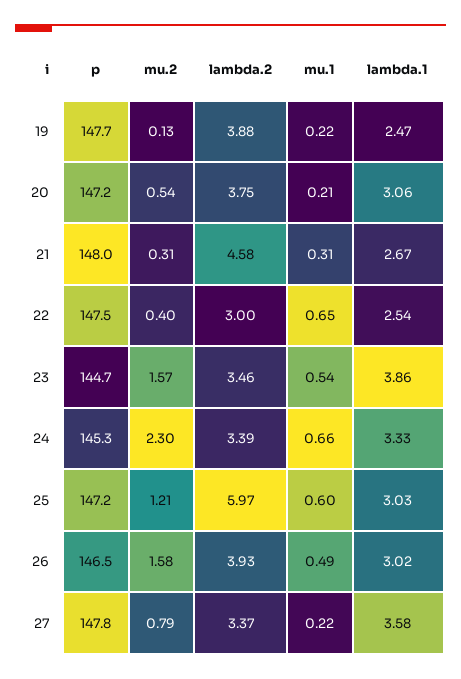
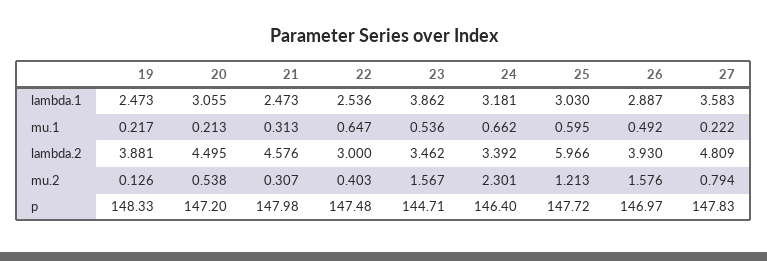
p, 19: 147.7 -> 148.33
lambda.2, 20: 3.75 -> 4.495
lambda.1, 21: 2.67 -> 2.473
p, 24: 145.3 -> 146.4
lambda.1, 24: 3.33 -> 3.181
p, 25: 147.2 -> 147.72
p, 26: 146.5 -> 146.97
lambda.1, 26: 3.02 -> 2.887
lambda.2, 27: 3.37 -> 4.809

